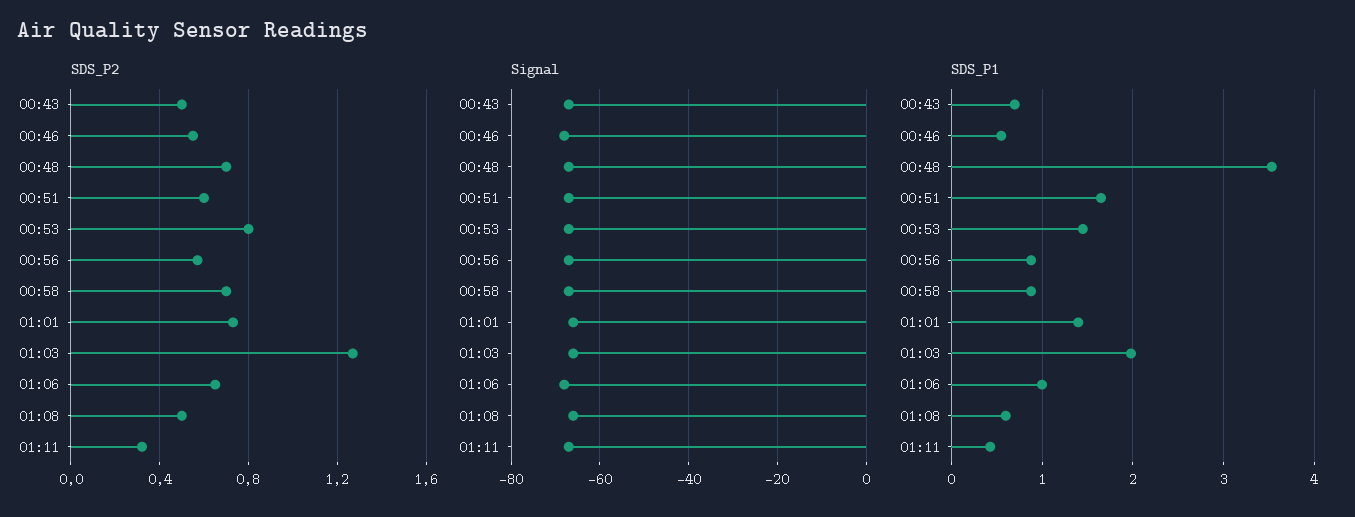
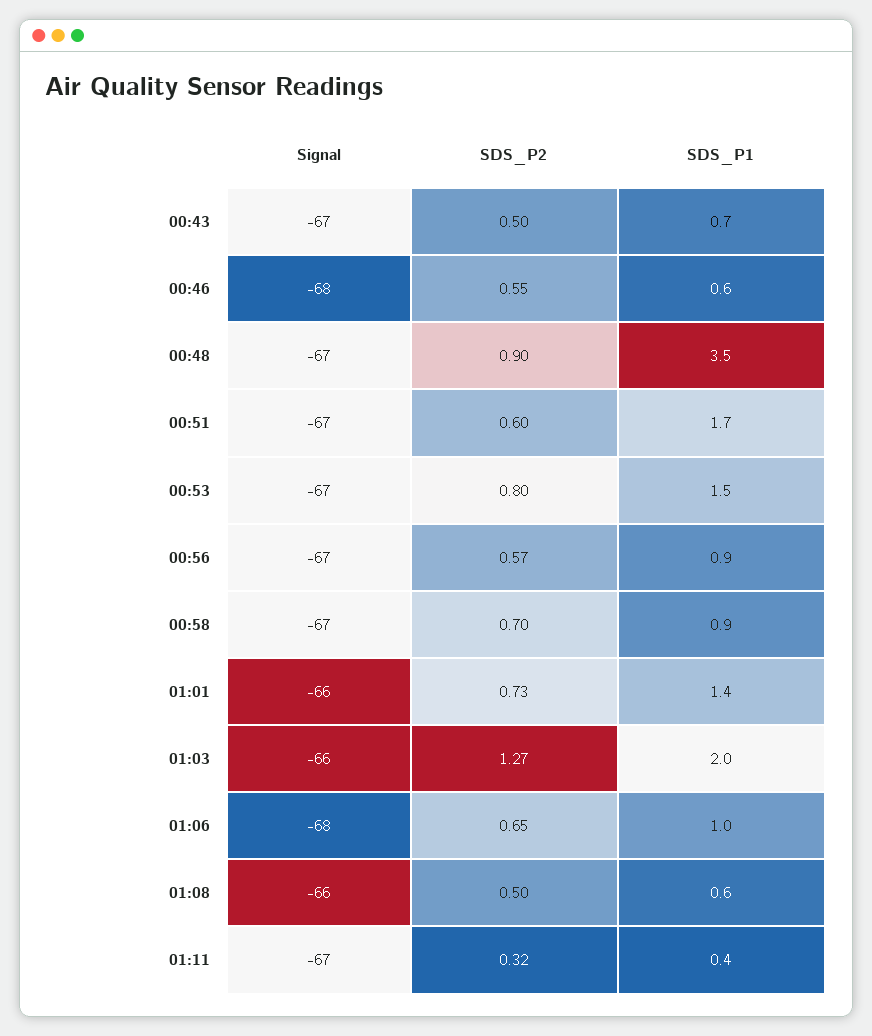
SDS_P2, 00:48: 0.7 -> 0.9

